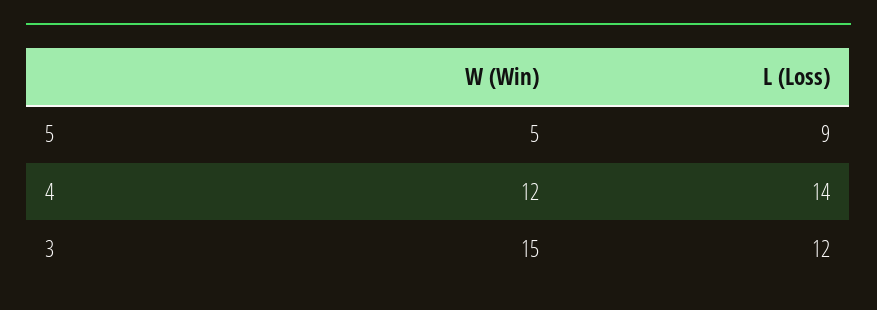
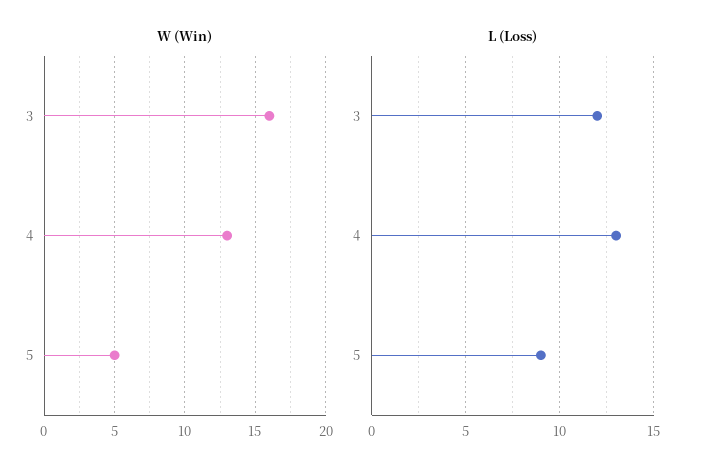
W (Win), 4: 12 -> 13
L (Loss), 4: 14 -> 13
W (Win), 3: 15 -> 16

